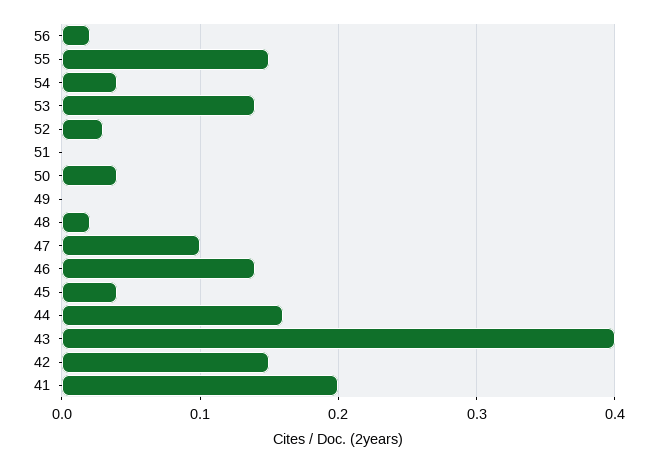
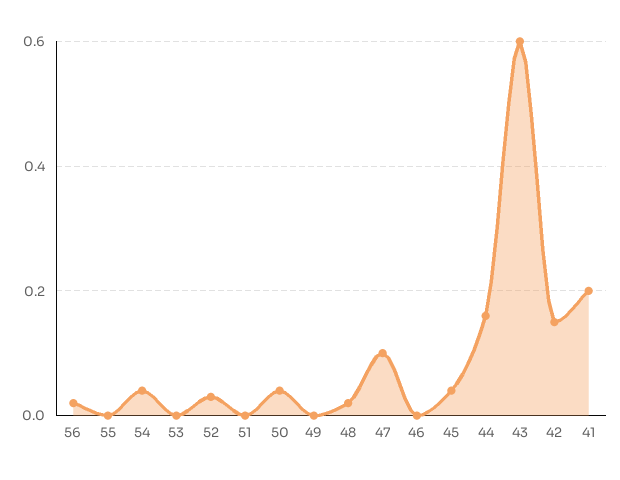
55: 0.15 -> 0
53: 0.14 -> 0
46: 0.14 -> 0
43: 0.4 -> 0.6

